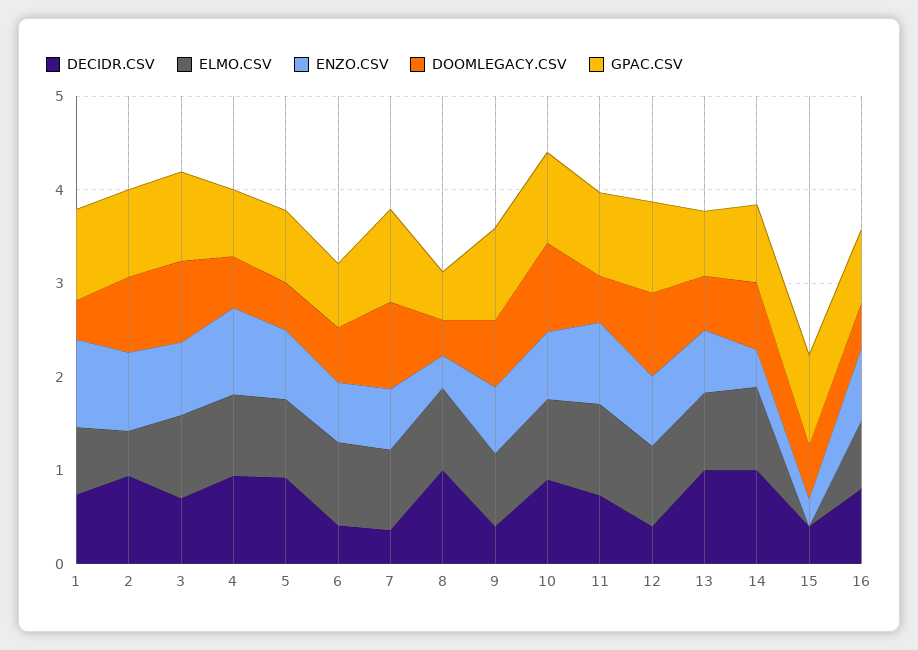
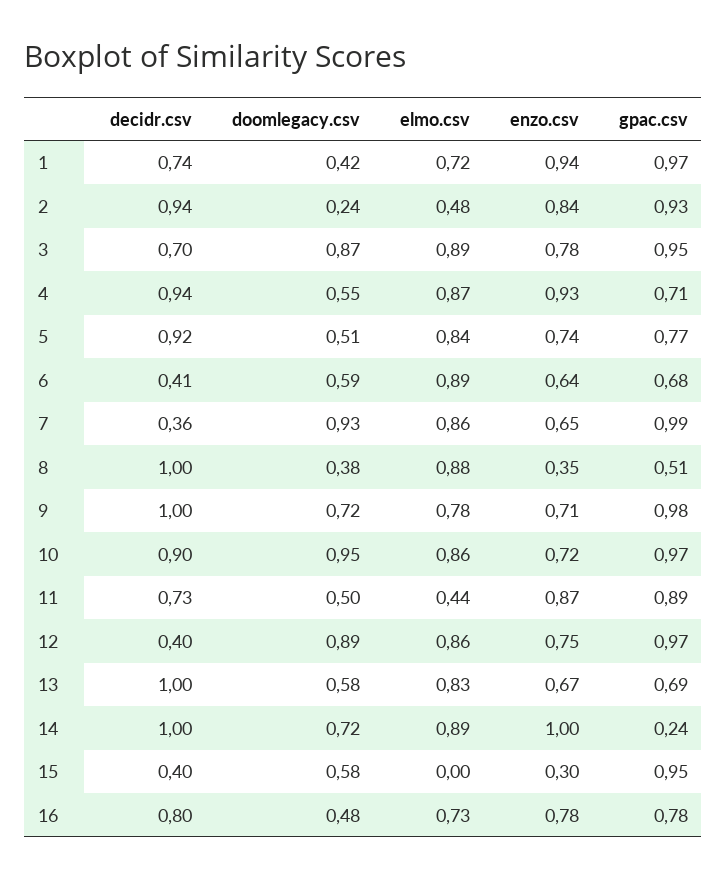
DOOMLEGACY.CSV, 2: 0.8 -> 0.24
DECIDR.CSV, 9: 0.4 -> 1
ELMO.CSV, 11: 1 -> 0.44
ENZO.CSV, 14: 0.4 -> 1
GPAC.CSV, 14: 0.8 -> 0.24

